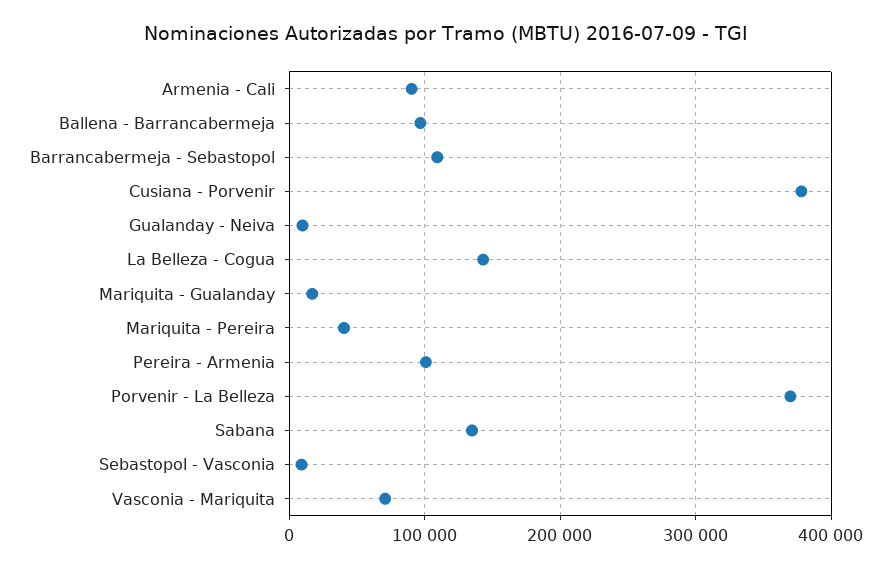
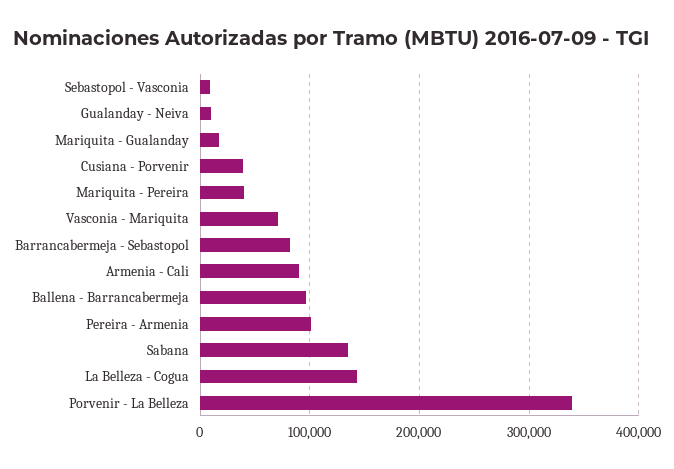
Barrancabermeja - Sebastopol: 110000 -> 80000
Cusiana - Porvenir: 380000 -> 40000
Porvenir - La Belleza: 370000 -> 340000

